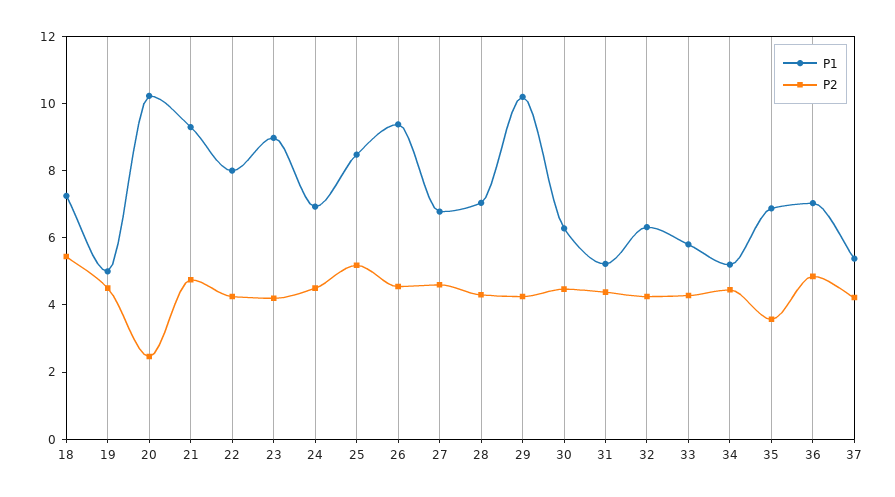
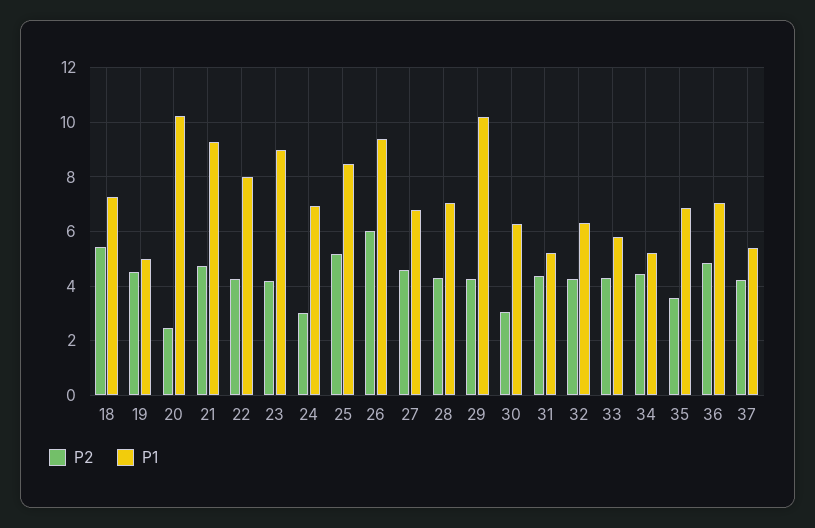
P2, 24: 4.5 -> 3
P2, 26: 4.5 -> 6
P2, 30: 4.5 -> 3

